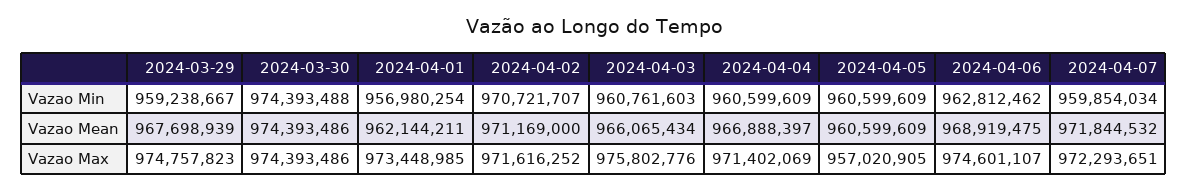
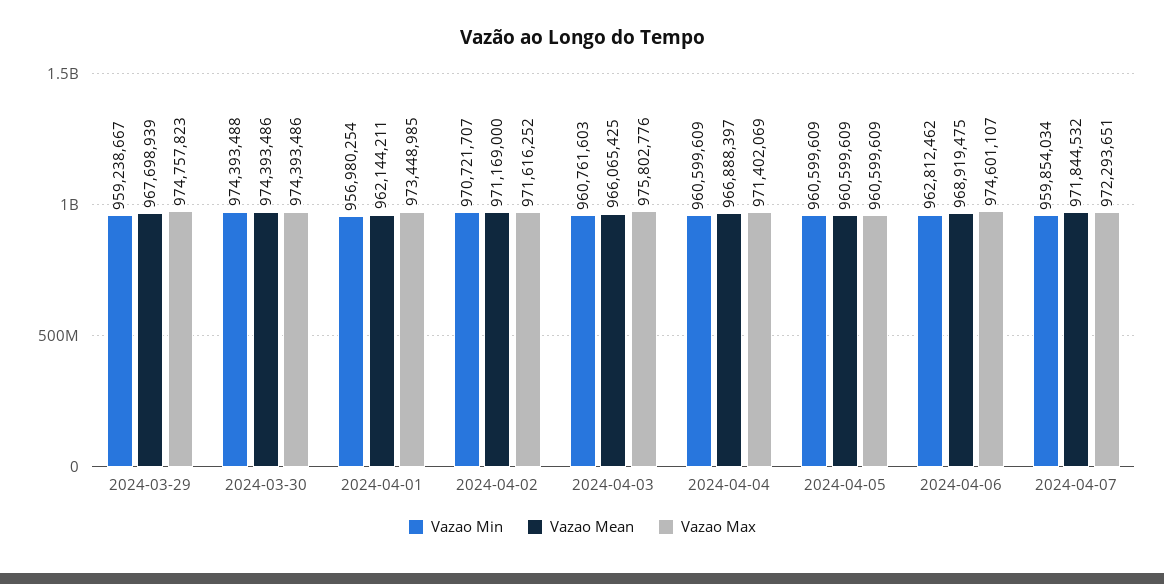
Vazao Mean, 2024-04-03: 966065434 -> 966065425
Vazao Max, 2024-04-05: 957020905 -> 960599609

